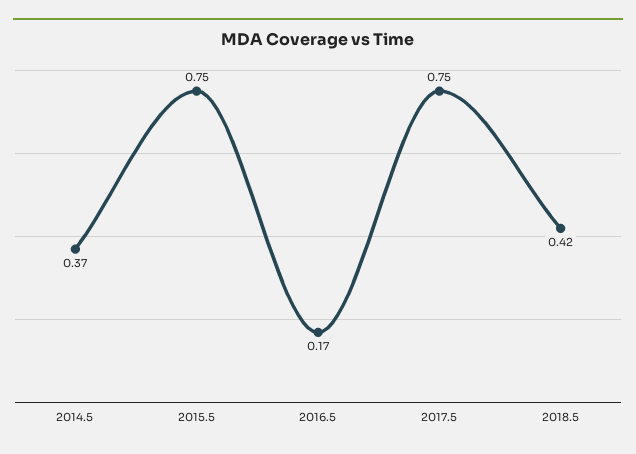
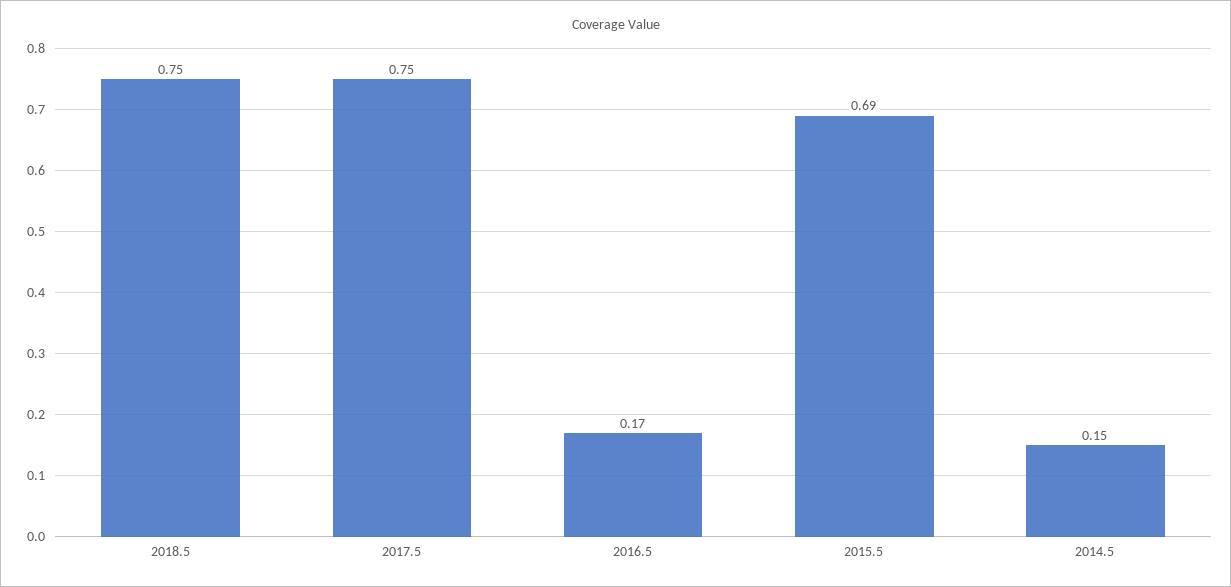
2014.5: 0.37 -> 0.15
2015.5: 0.75 -> 0.69
2018.5: 0.42 -> 0.75

